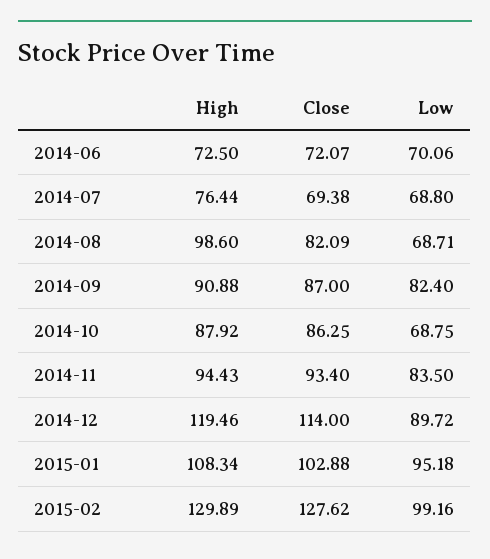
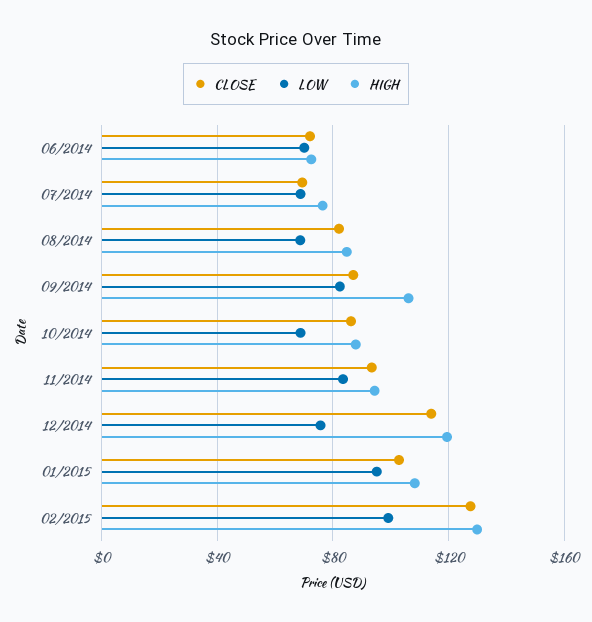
High, 2014-08: 98.6 -> 85
High, 2014-09: 90.88 -> 105
Low, 2014-12: 89.72 -> 75

